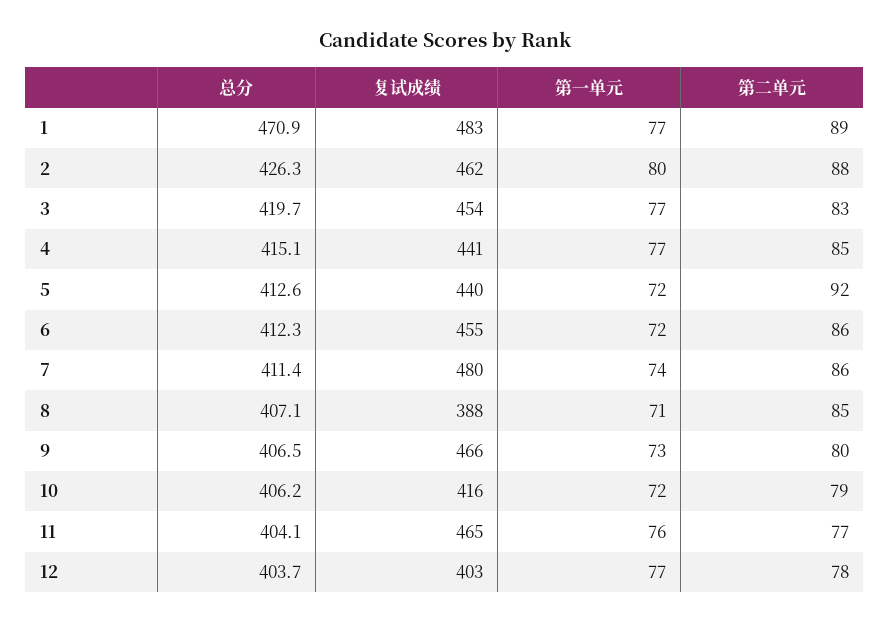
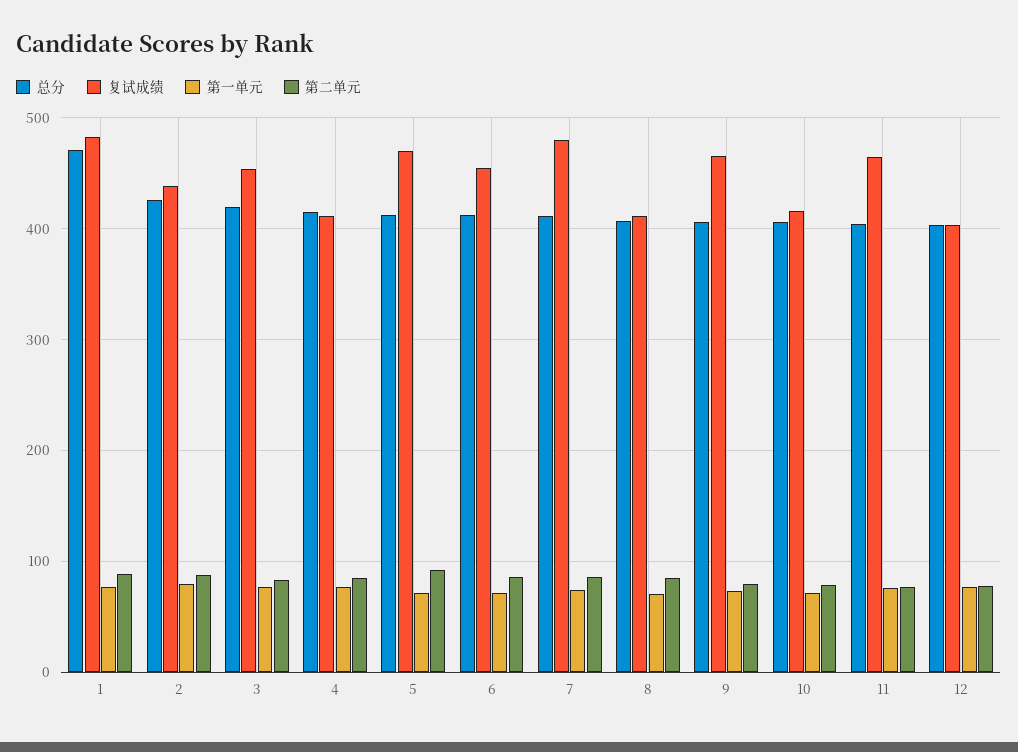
复试成绩, 2: 462 -> 440
复试成绩, 4: 441 -> 410
复试成绩, 5: 440 -> 470
复试成绩, 8: 388 -> 410

